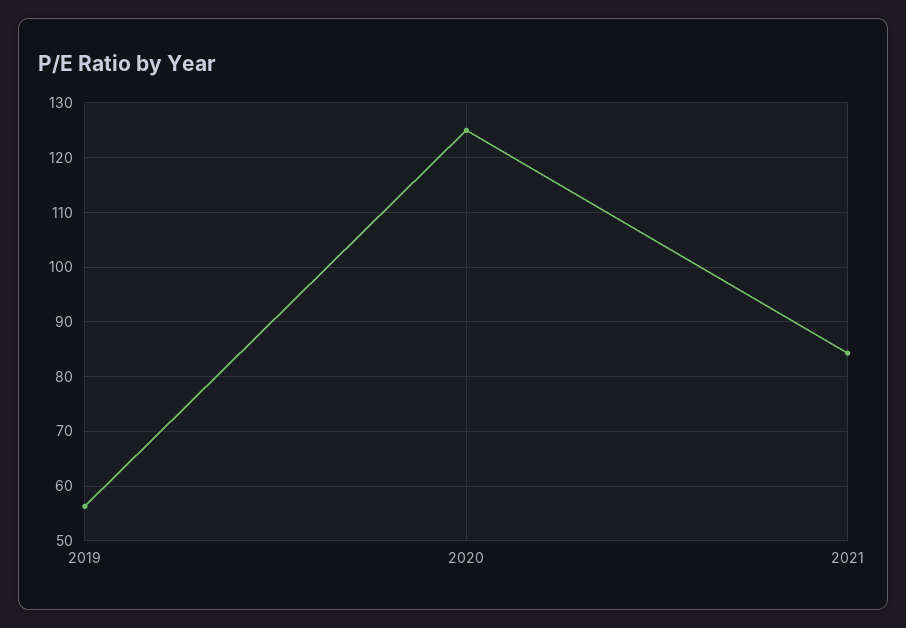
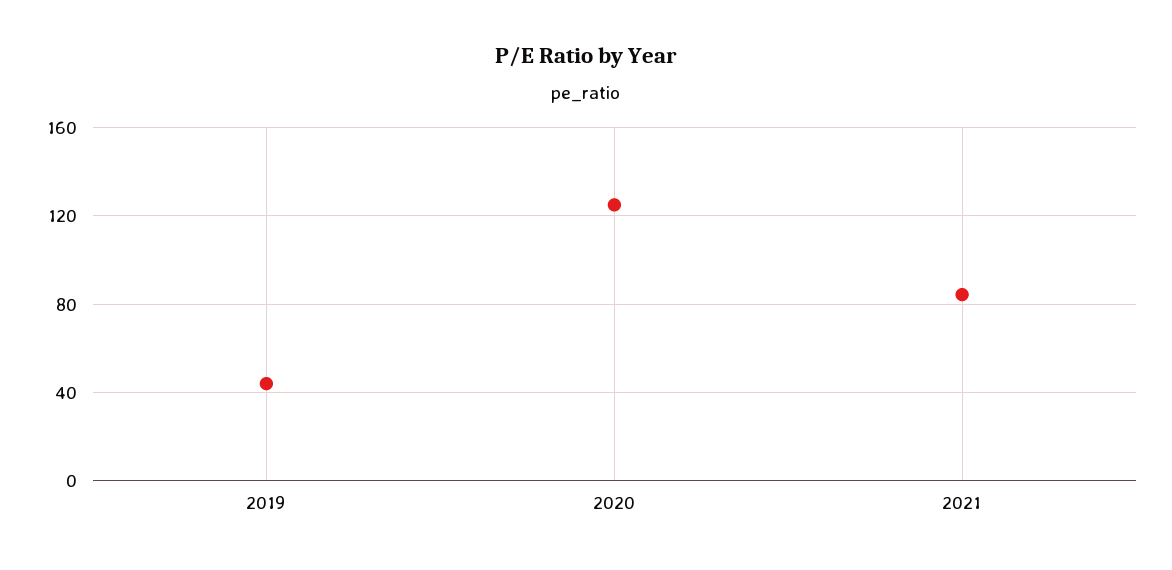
2019: 56 -> 45

